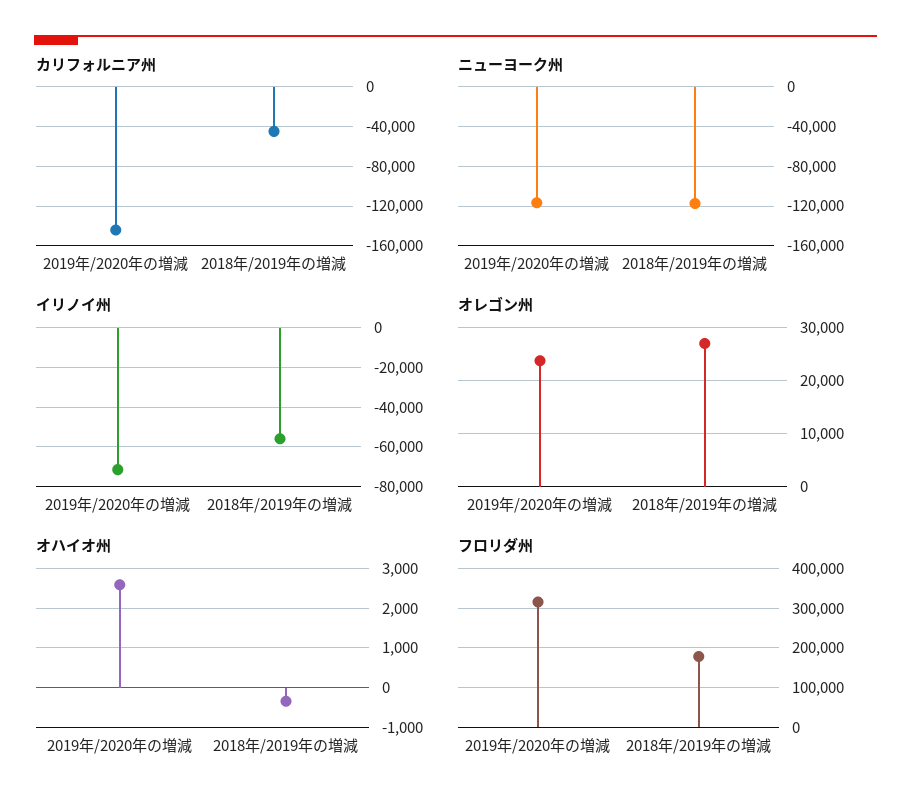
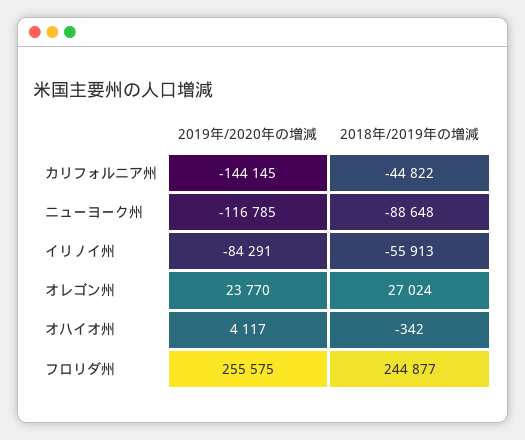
ニューヨーク州, 2018年/2019年の増減: -120000 -> -88648
イリノイ州, 2019年/2020年の増減: -70000 -> -84291
オハイオ州, 2019年/2020年の増減: 2600 -> 4117
フロリダ州, 2019年/2020年の増減: 320000 -> 255575
フロリダ州, 2018年/2019年の増減: 180000 -> 244877

